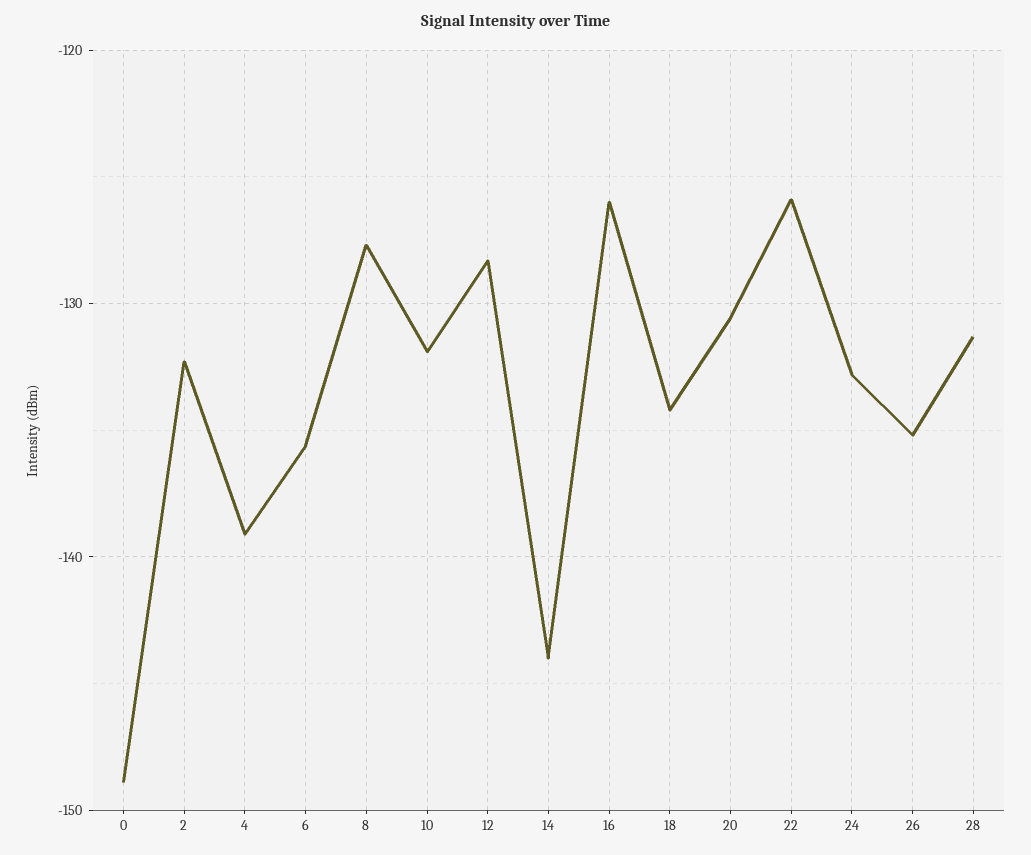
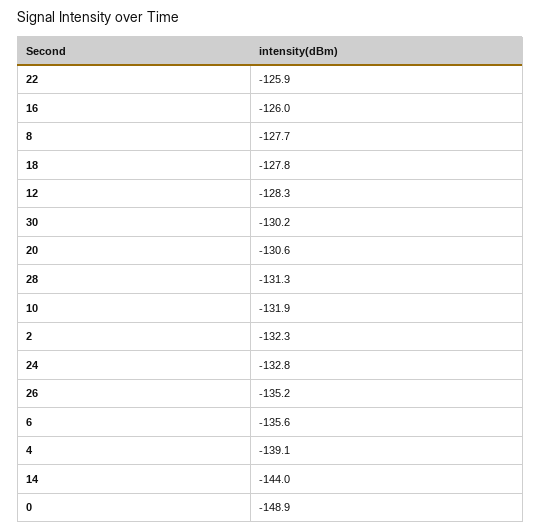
18: -134 -> -127.8
30: none -> -130.2

